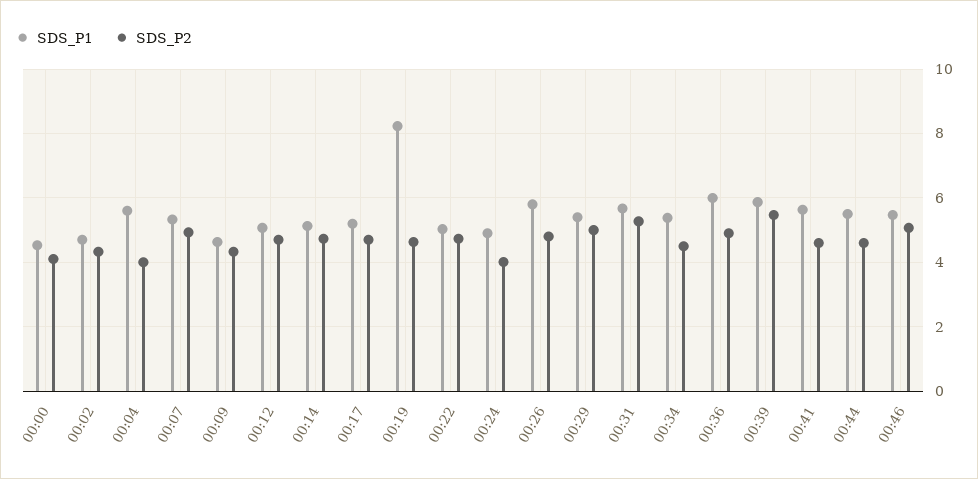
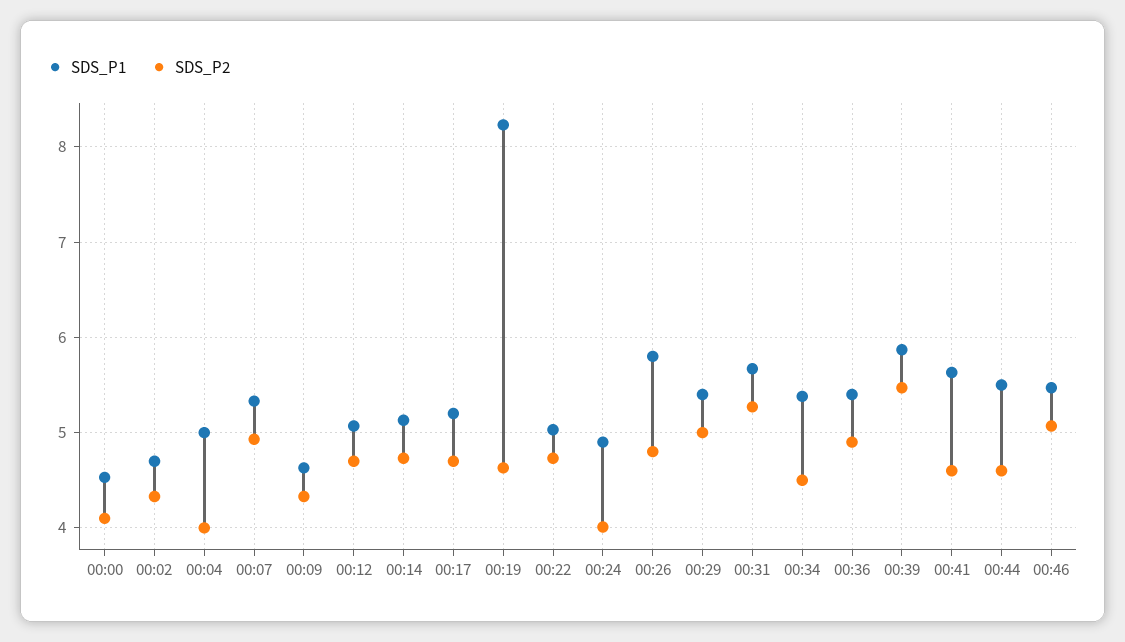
SDS_P1, 00:04: 5.6 -> 5
SDS_P1, 00:36: 6 -> 5.4

